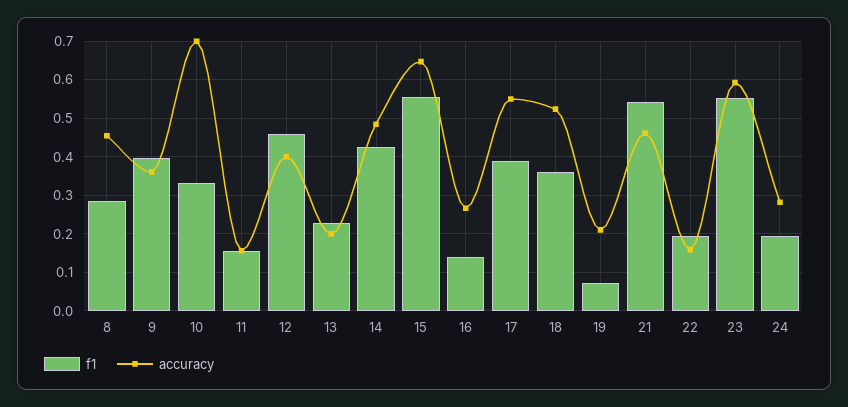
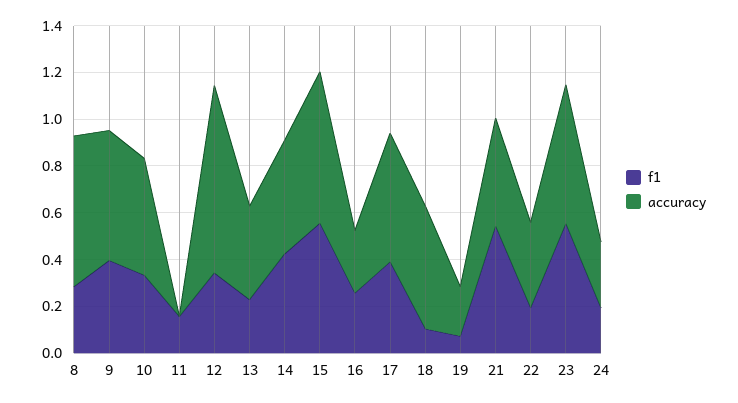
accuracy, 8: 0.46 -> 0.65
accuracy, 9: 0.36 -> 0.55
accuracy, 10: 0.7 -> 0.5
accuracy, 11: 0.16 -> 0
f1, 12: 0.46 -> 0.35
accuracy, 12: 0.4 -> 0.8
accuracy, 13: 0.2 -> 0.4
f1, 16: 0.14 -> 0.25
f1, 18: 0.36 -> 0.1
accuracy, 22: 0.16 -> 0.35

